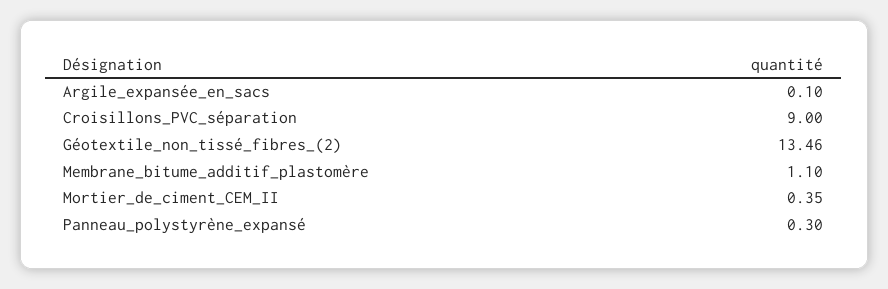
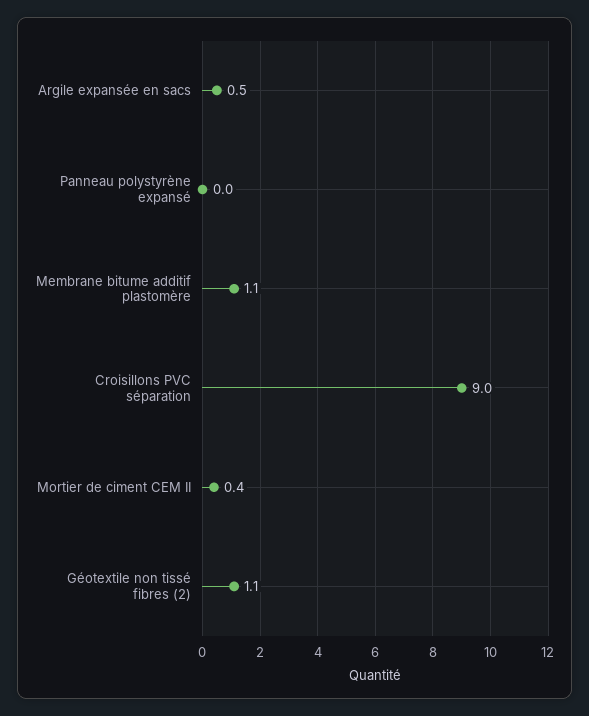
Argile_expansée_en_sacs: 0.1 -> 0.5
Géotextile_non_tissé_fibres_(2): 13.46 -> 1.1
Panneau_polystyrène_expansé: 0.3 -> 0

